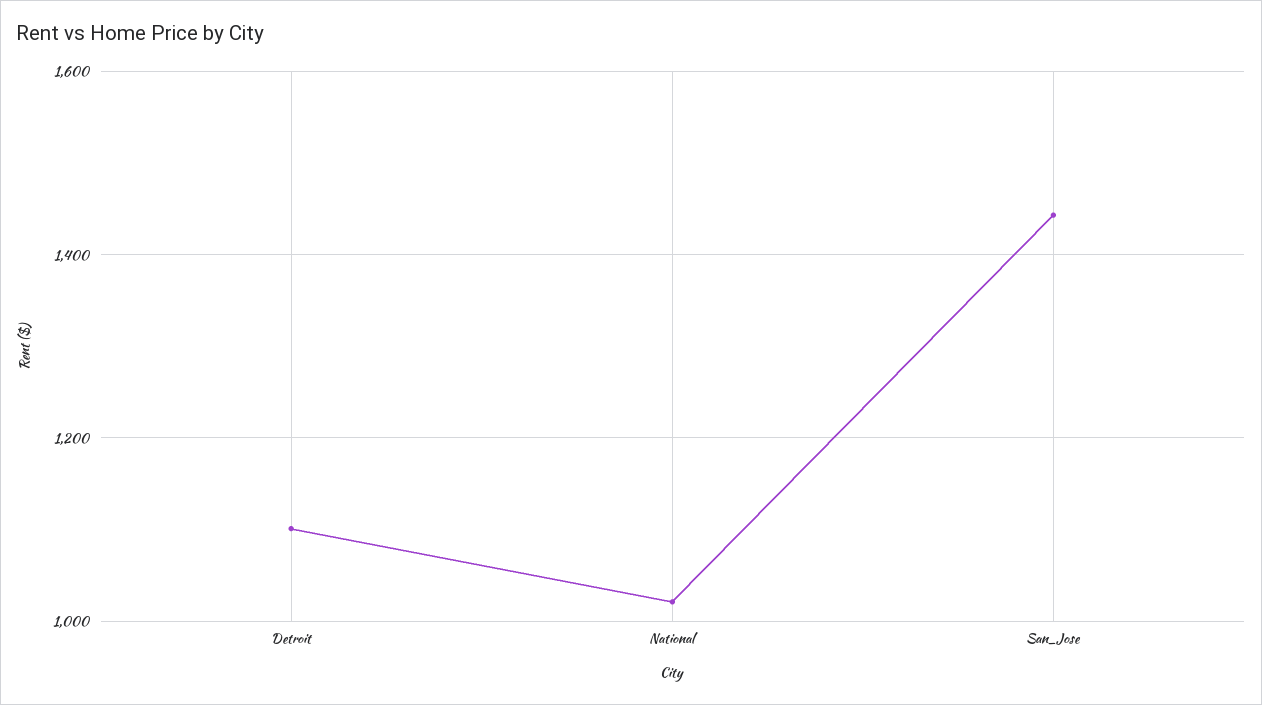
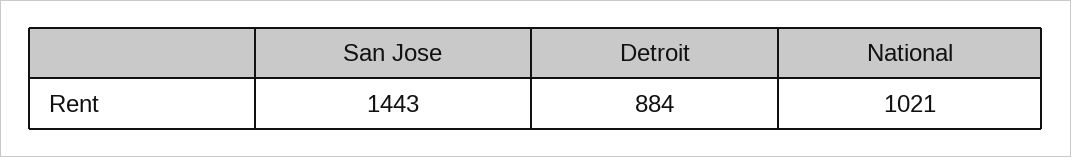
Detroit: 1100 -> 884

